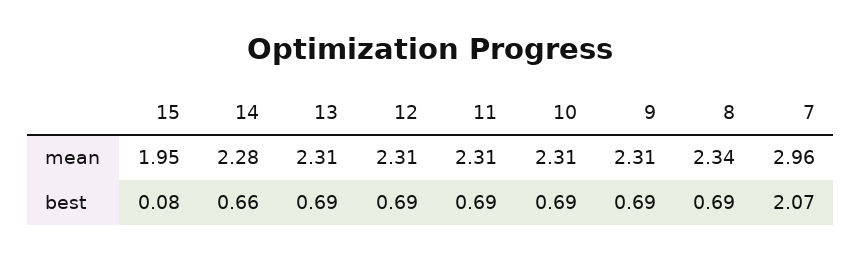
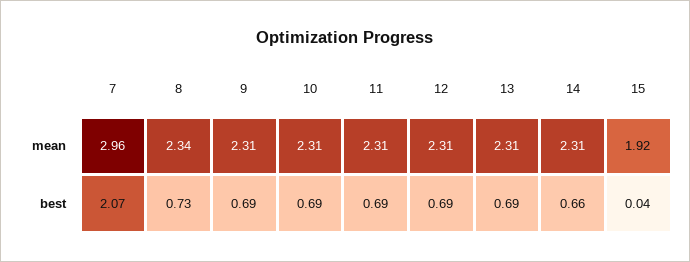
15, mean: 1.95 -> 1.92
14, mean: 2.28 -> 2.31
15, best: 0.08 -> 0.04
8, best: 0.69 -> 0.73

